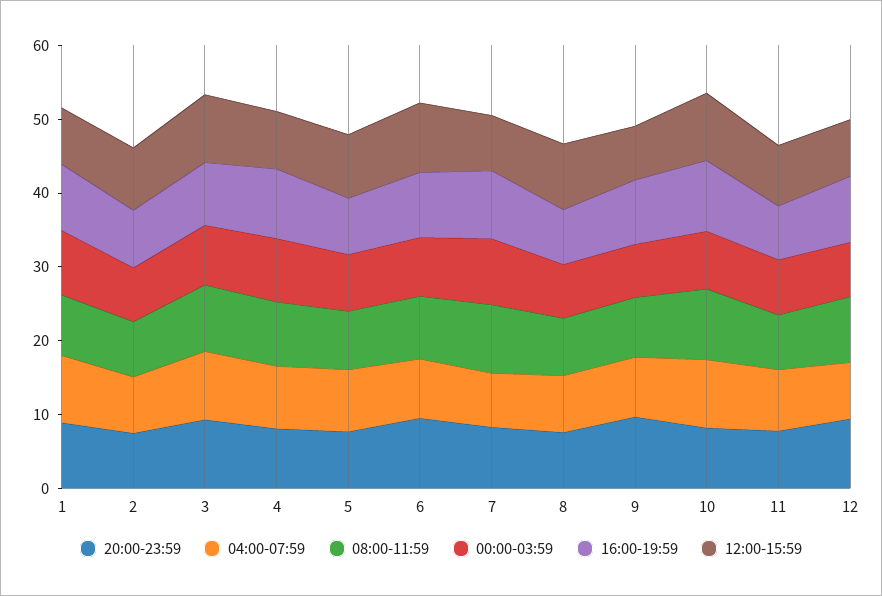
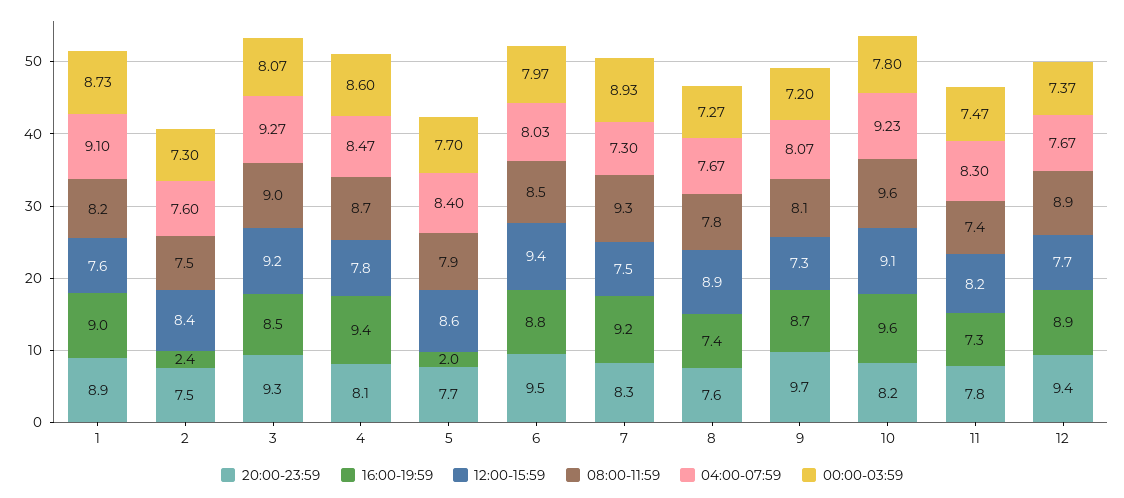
16:00-19:59, 2: 8 -> 2.4
16:00-19:59, 5: 8 -> 2

